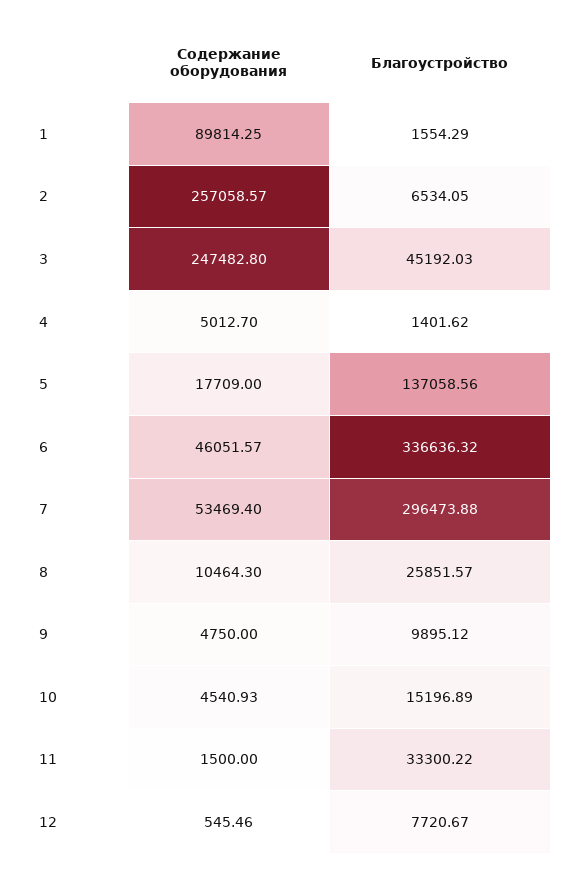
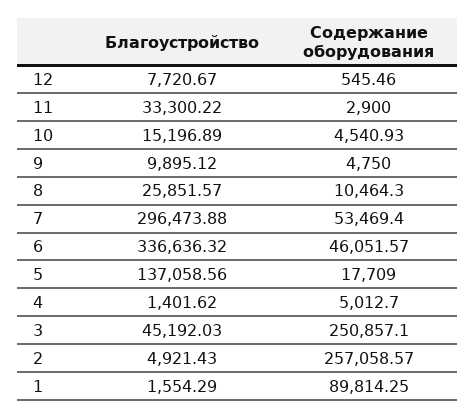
Благоустройство, 2: 6534.05 -> 4921.43
Содержание оборудования, 3: 247482.8 -> 250857.1
Содержание оборудования, 11: 1500 -> 2900

